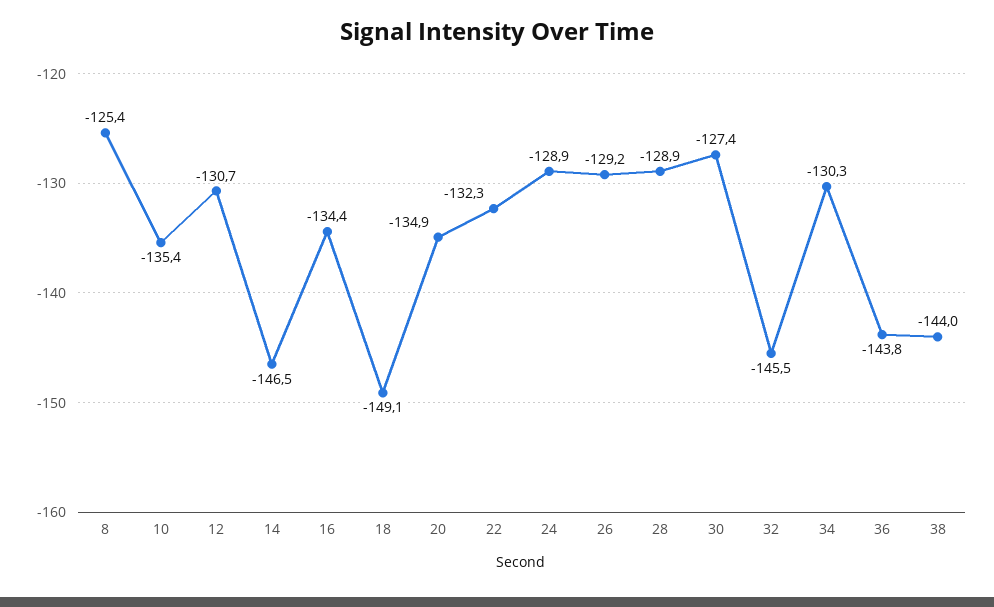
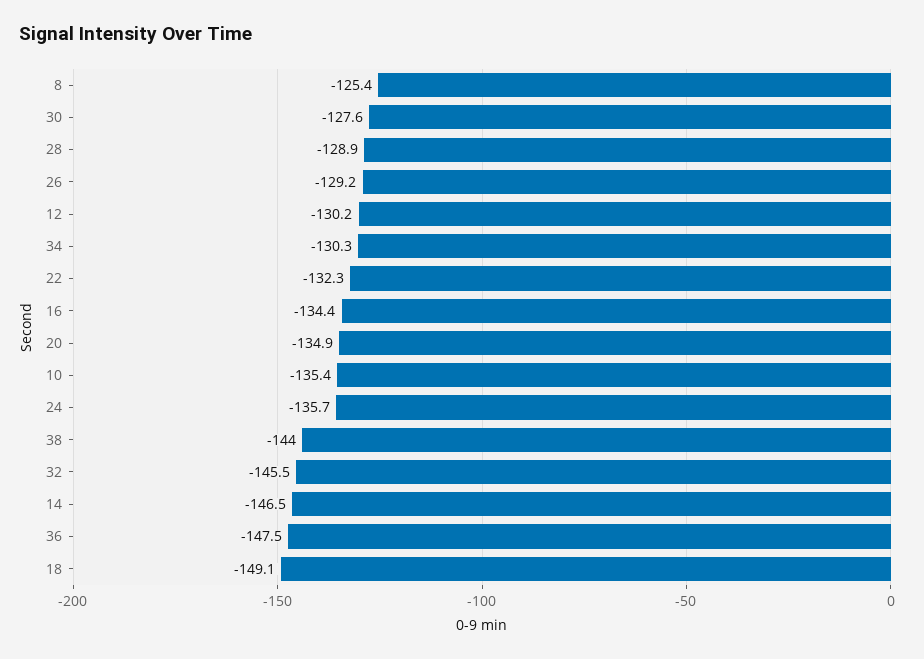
12: -130.7 -> -130.2
24: -128.9 -> -135.7
30: -127.4 -> -127.6
36: -143.8 -> -147.5

